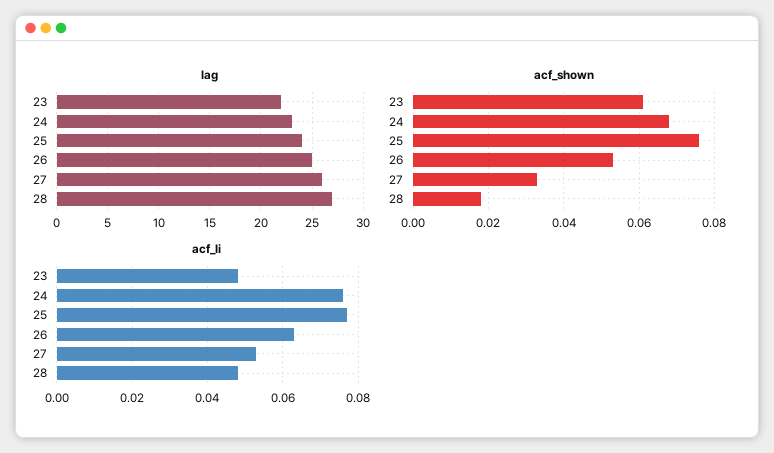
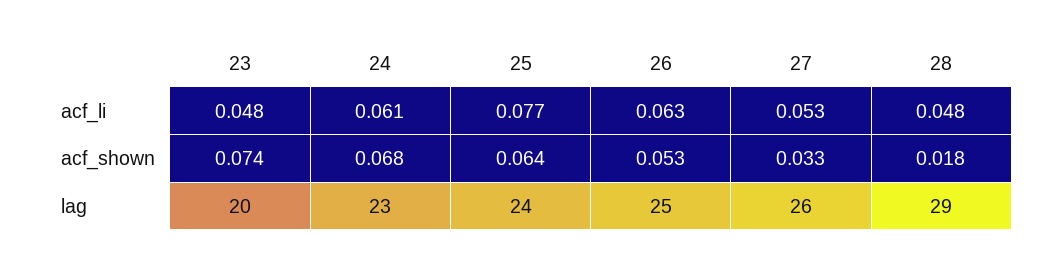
lag, 23: 22 -> 20
lag, 28: 27 -> 29
acf_shown, 23: 0.06 -> 0.074
acf_shown, 25: 0.075 -> 0.064
acf_li, 24: 0.075 -> 0.061

